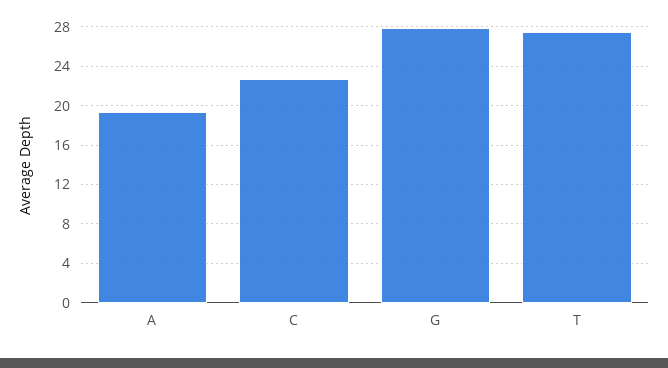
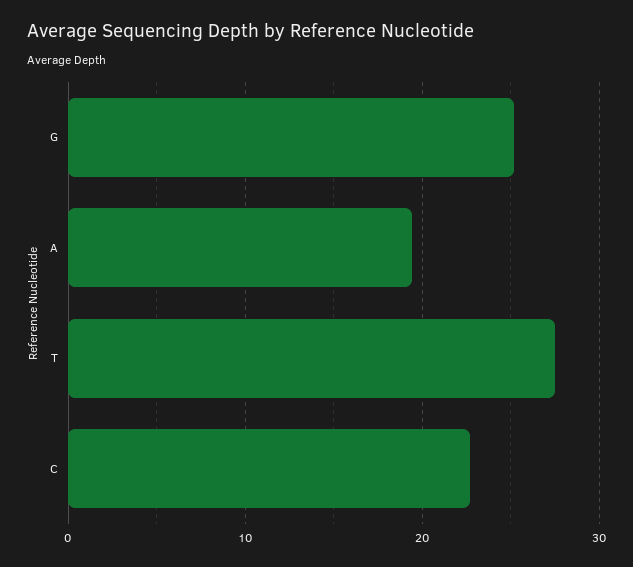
G: 28 -> 25

